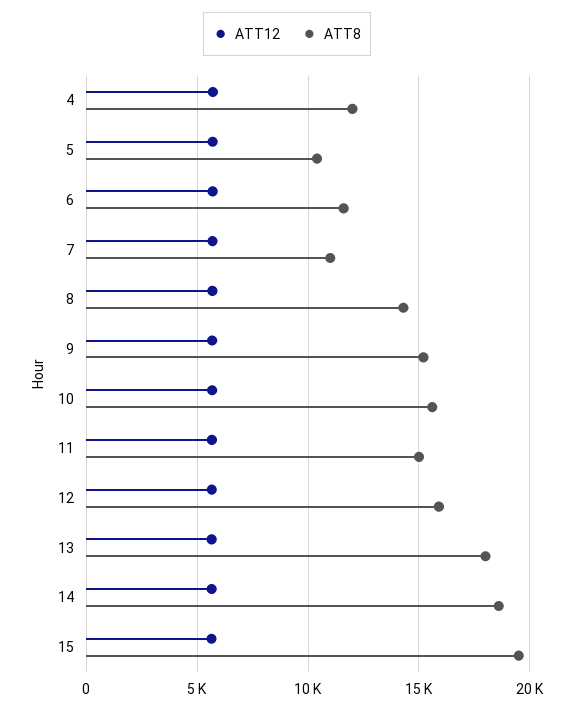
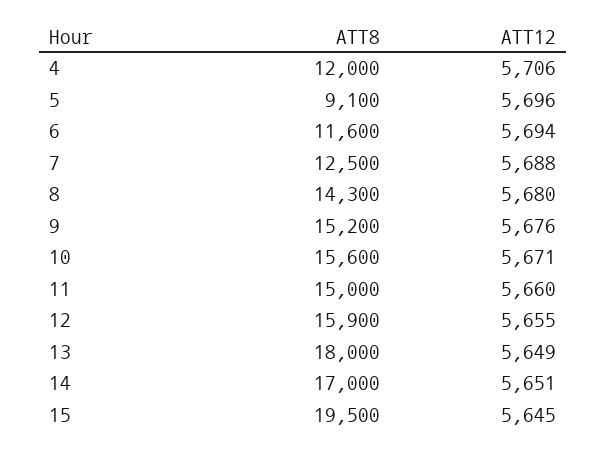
ATT8, 5: 10500 -> 9100
ATT8, 7: 11000 -> 12500
ATT8, 14: 18500 -> 17000

